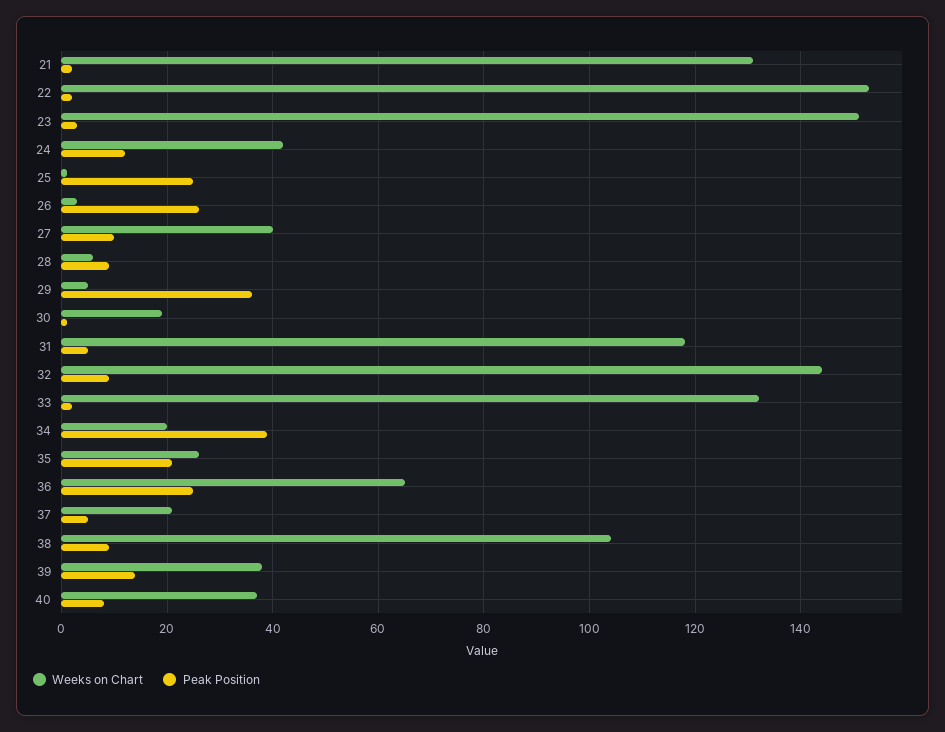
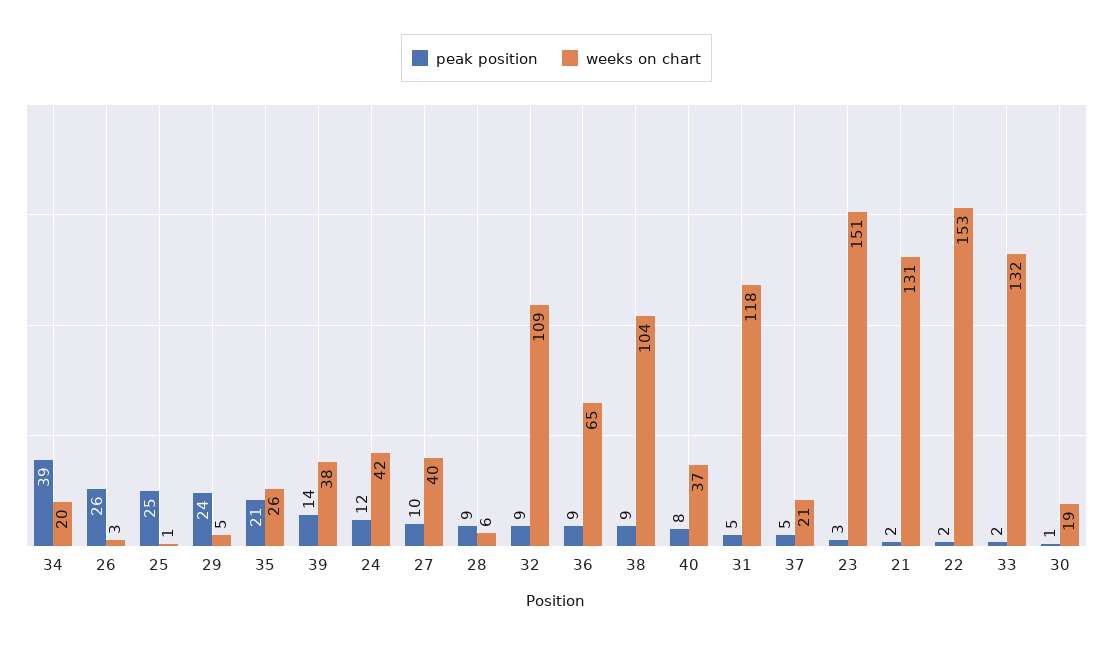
Peak Position, 29: 35 -> 24
Weeks on Chart, 32: 145 -> 109
Peak Position, 36: 25 -> 9

